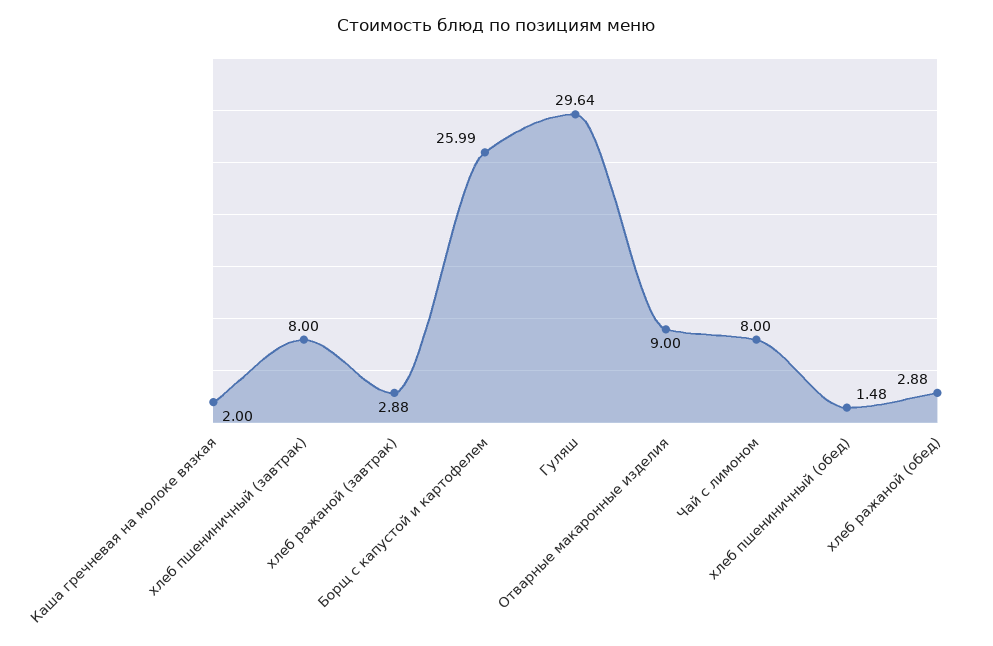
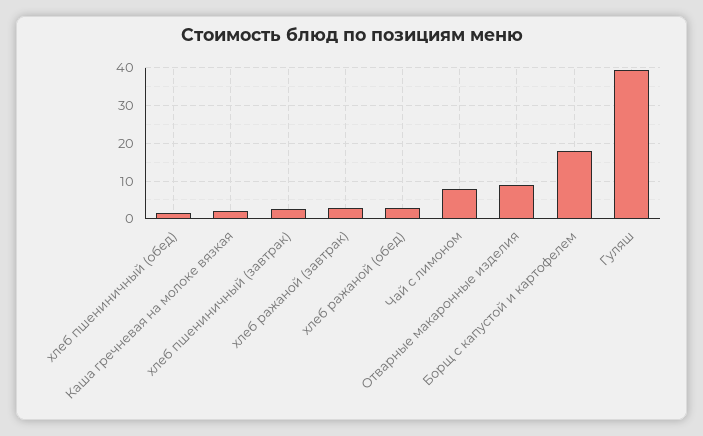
хлеб пшениничный (завтрак): 8 -> 2
Борщ с капустой и картофелем: 25.99 -> 18
Гуляш: 29.64 -> 40

